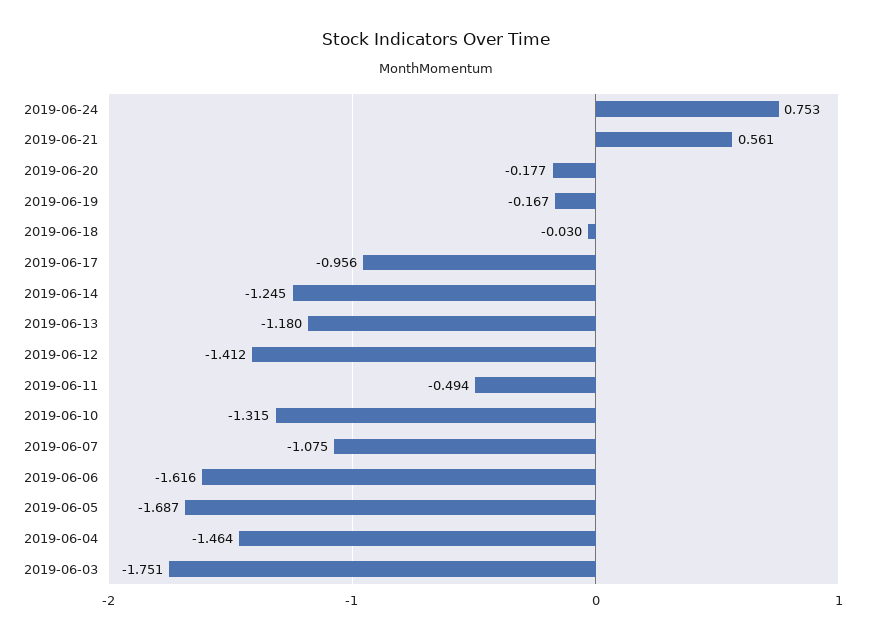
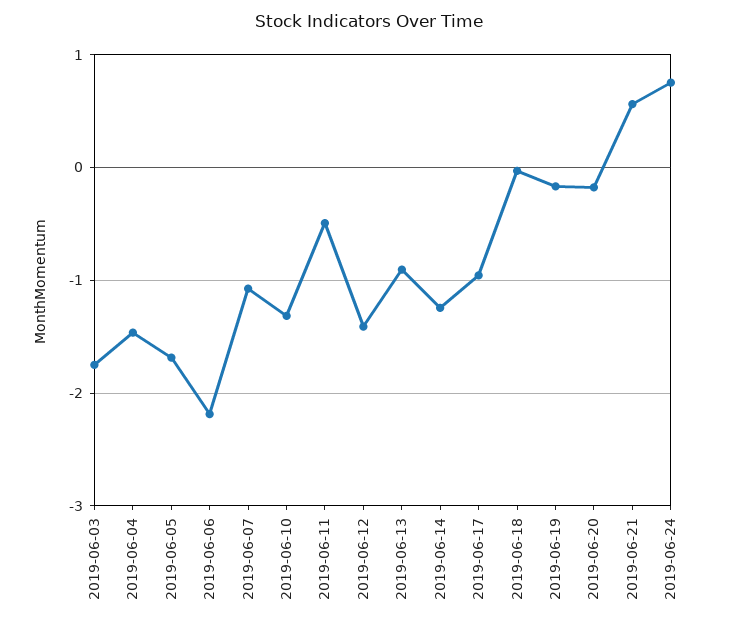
2019-06-13: -1.18 -> -0.9
2019-06-06: -1.616 -> -2.2

